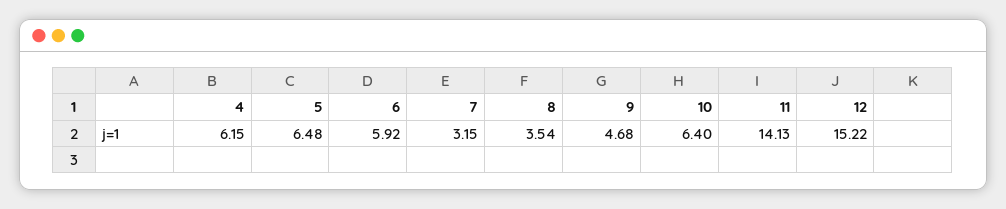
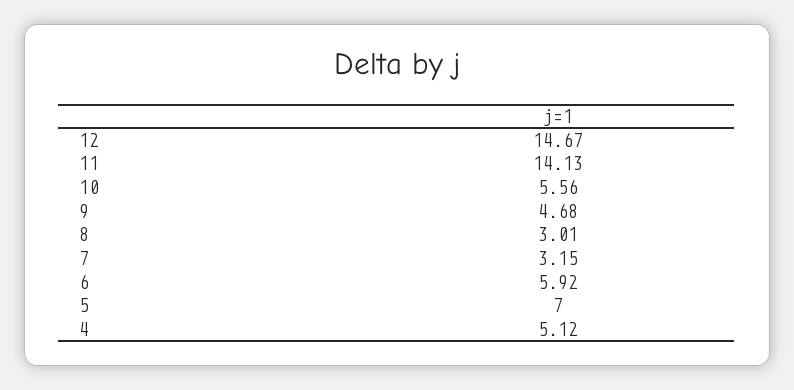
4: 6.15 -> 5.12
5: 6.48 -> 7
8: 3.54 -> 3.01
10: 6.4 -> 5.56
12: 15.22 -> 14.67

